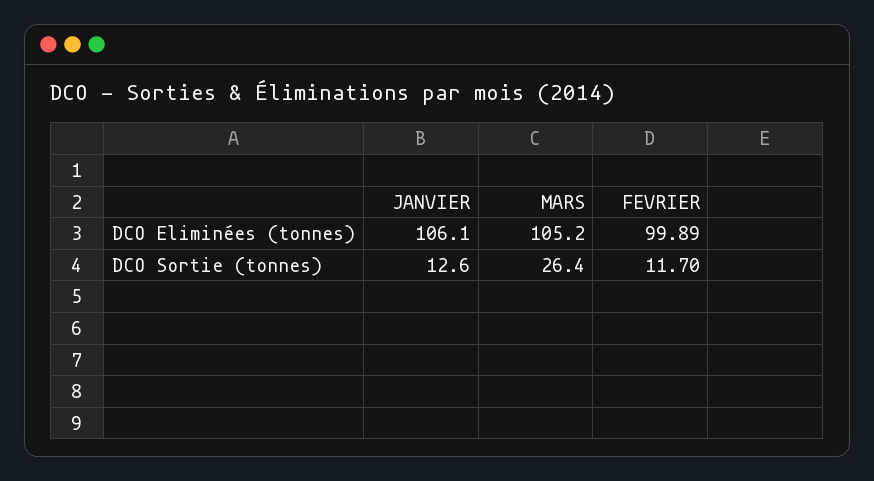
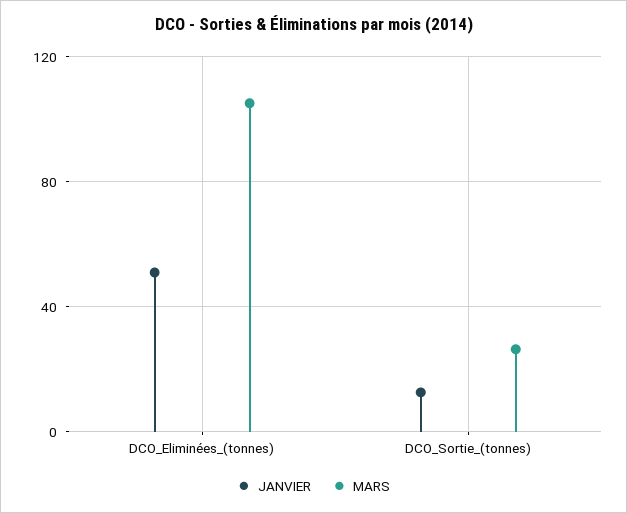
JANVIER, DCO Eliminées (tonnes): 106.1 -> 50
FEVRIER, DCO Eliminées (tonnes): 99.89 -> none
FEVRIER, DCO Sortie (tonnes): 11.7 -> none

